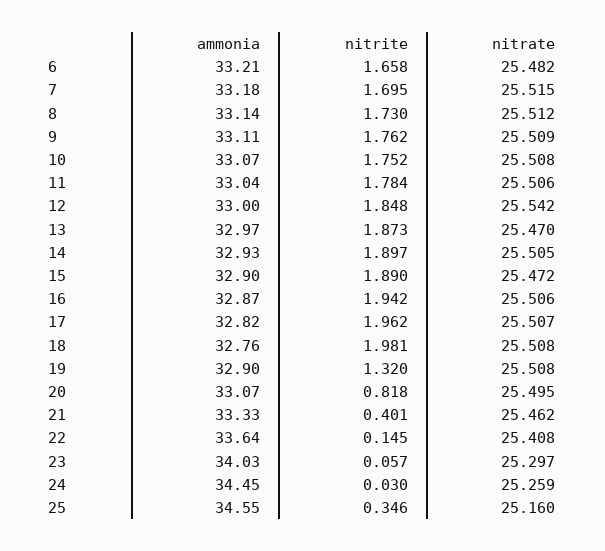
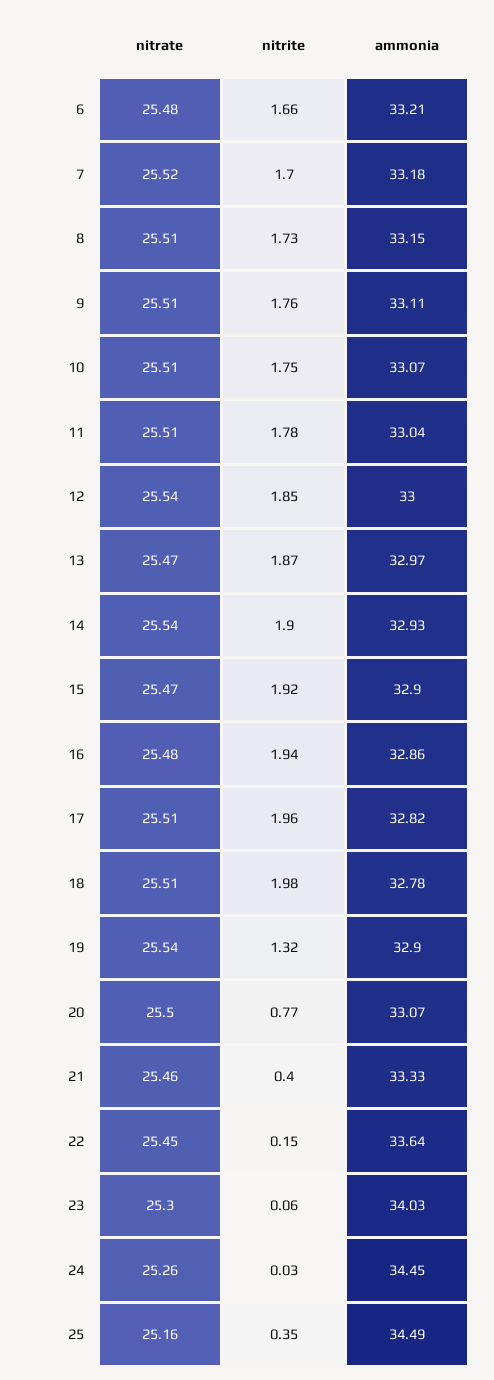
ammonia, 8: 33.14 -> 33.15
nitrate, 14: 25.505 -> 25.54
nitrite, 15: 1.89 -> 1.92
ammonia, 16: 32.87 -> 32.86
nitrate, 16: 25.506 -> 25.48
ammonia, 18: 32.76 -> 32.78
nitrate, 19: 25.508 -> 25.54
nitrite, 20: 0.818 -> 0.77
nitrate, 22: 25.408 -> 25.45
ammonia, 25: 34.55 -> 34.49

